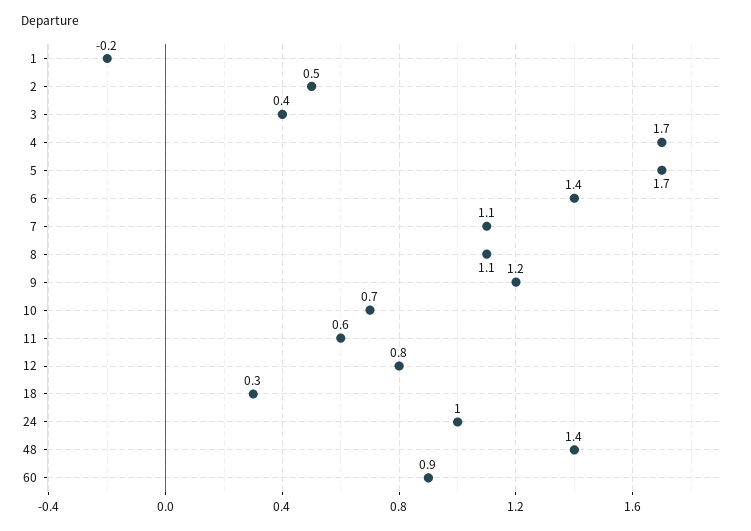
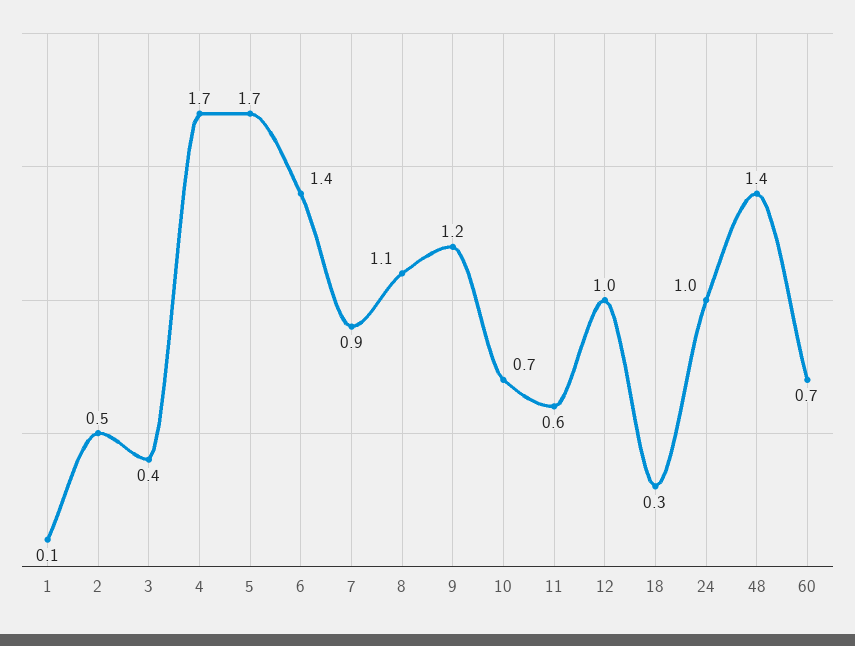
1: -0.2 -> 0.1
7: 1.1 -> 0.9
12: 0.8 -> 1
60: 0.9 -> 0.7

